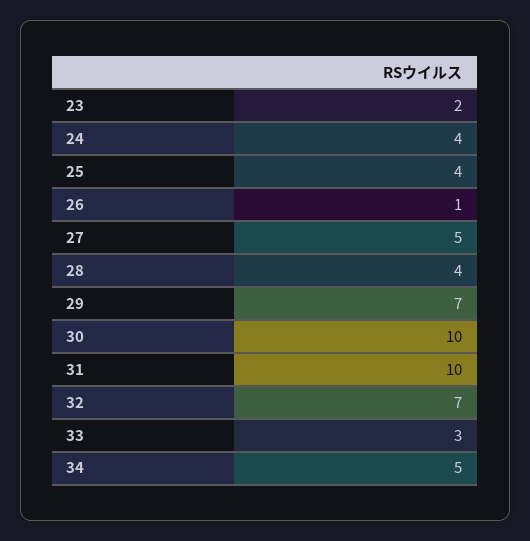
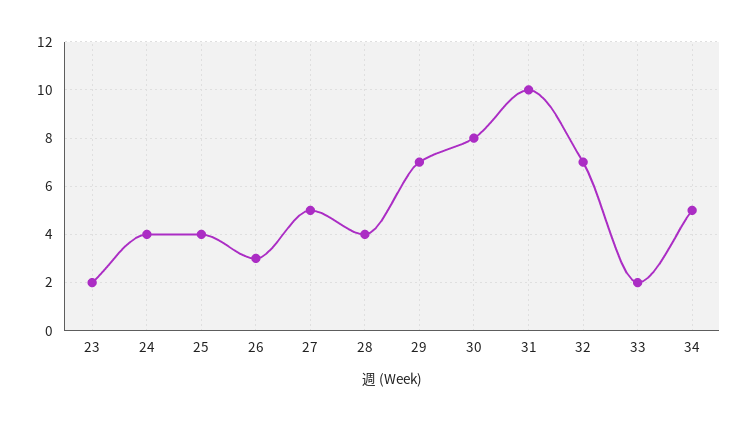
26: 1 -> 3
30: 10 -> 8
33: 3 -> 2

